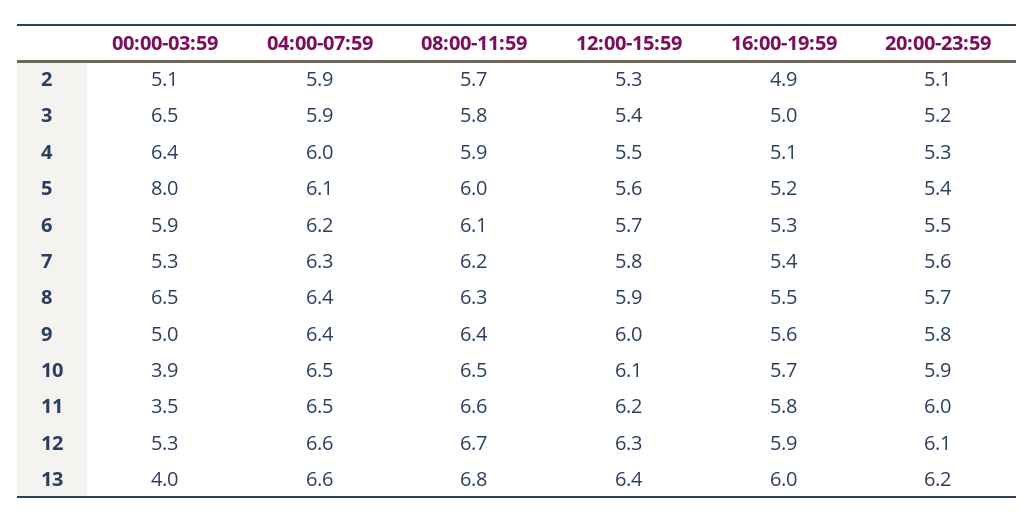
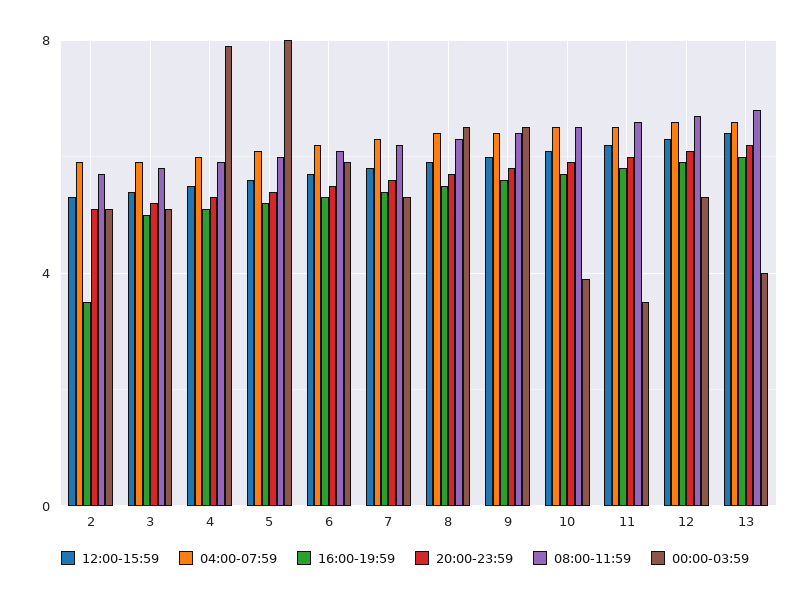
16:00-19:59, 2: 4.9 -> 3.5
00:00-03:59, 3: 6.5 -> 5
00:00-03:59, 4: 6.4 -> 8
00:00-03:59, 9: 5 -> 6.5

